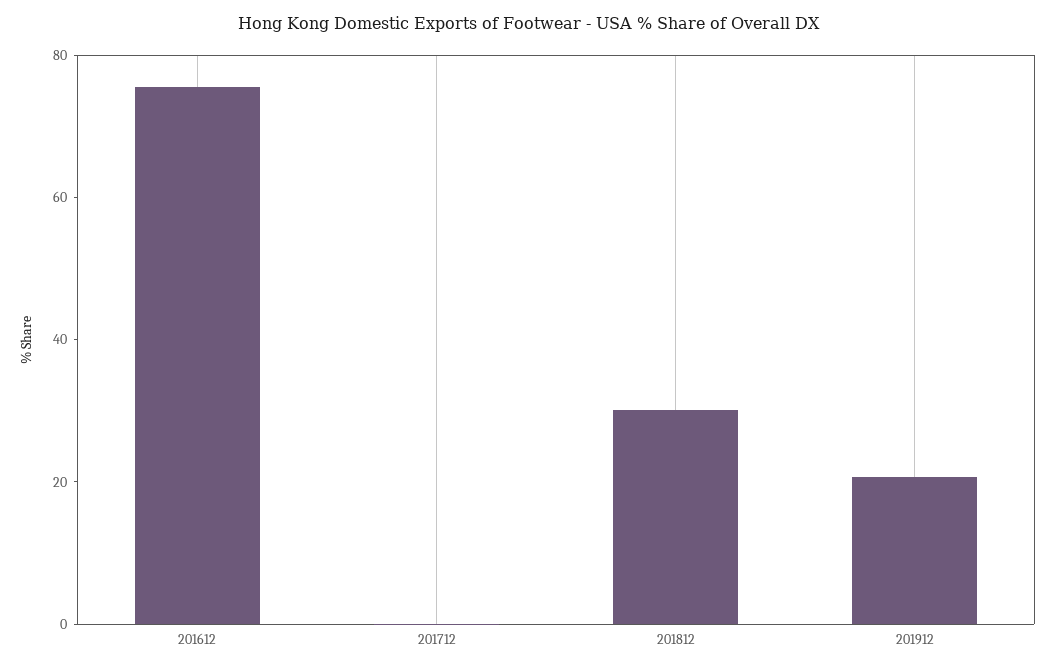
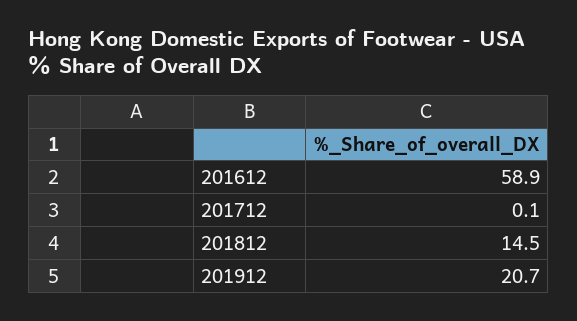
201612: 75 -> 58.9
201812: 30 -> 14.5

